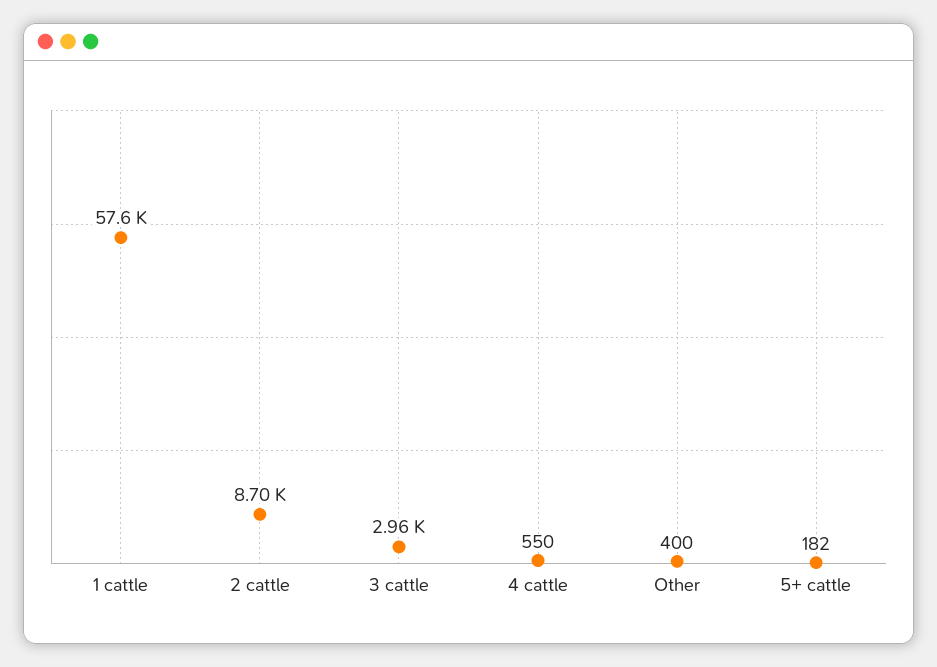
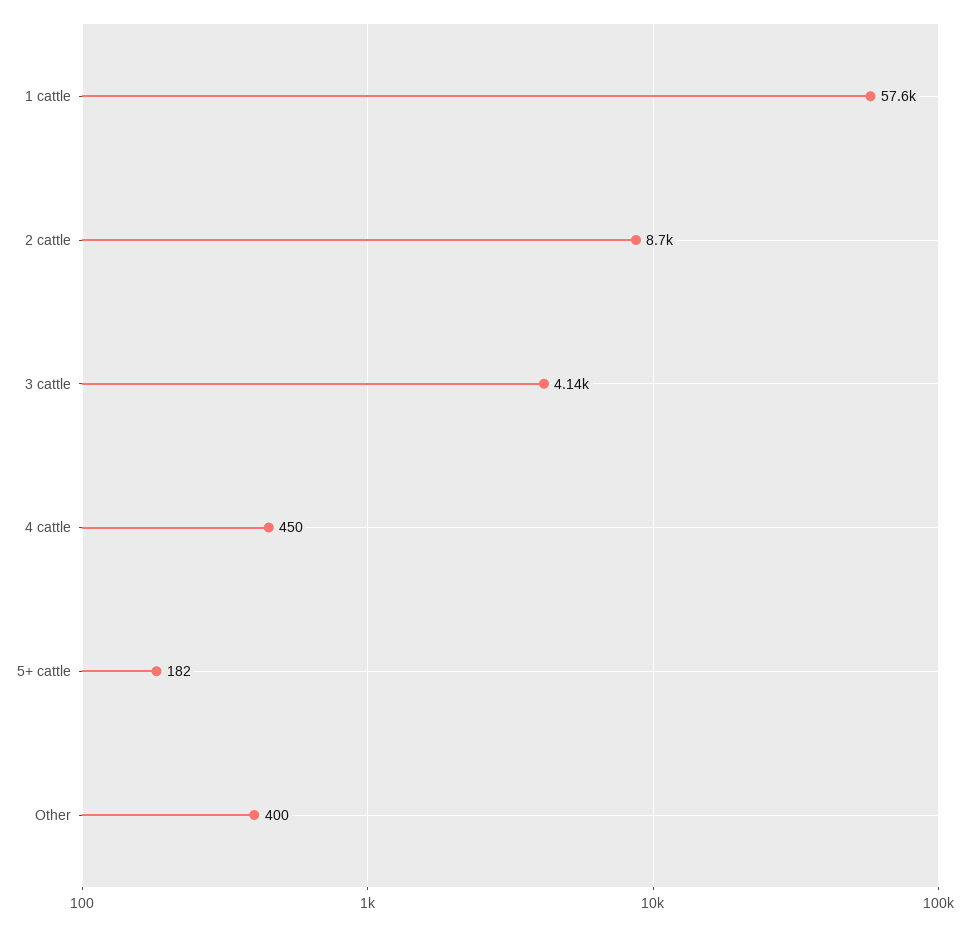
3 cattle: 2960 -> 4140
4 cattle: 550 -> 450

